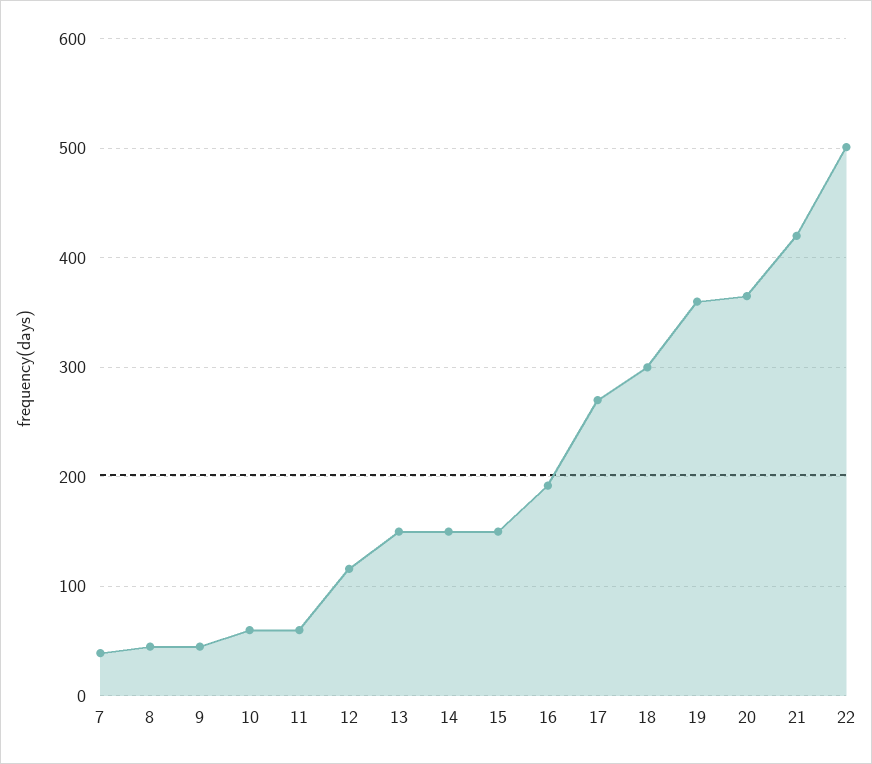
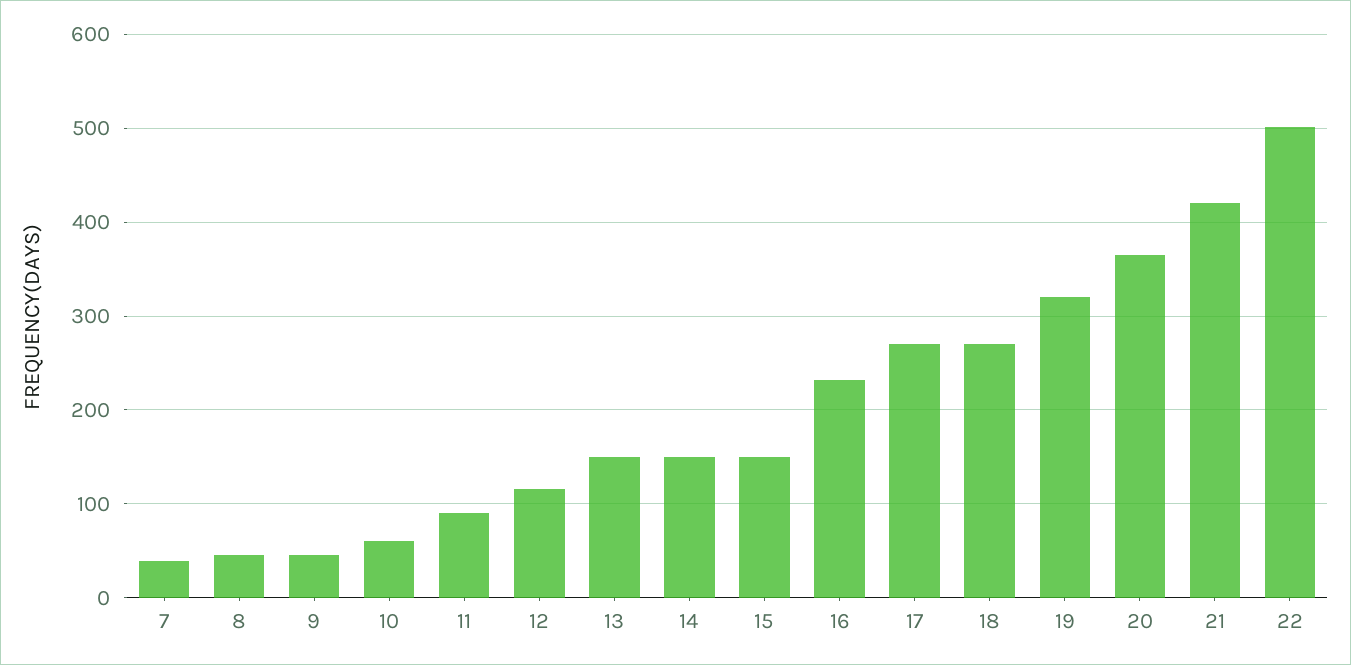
11: 60 -> 90
16: 190 -> 230
18: 300 -> 270
19: 360 -> 320

